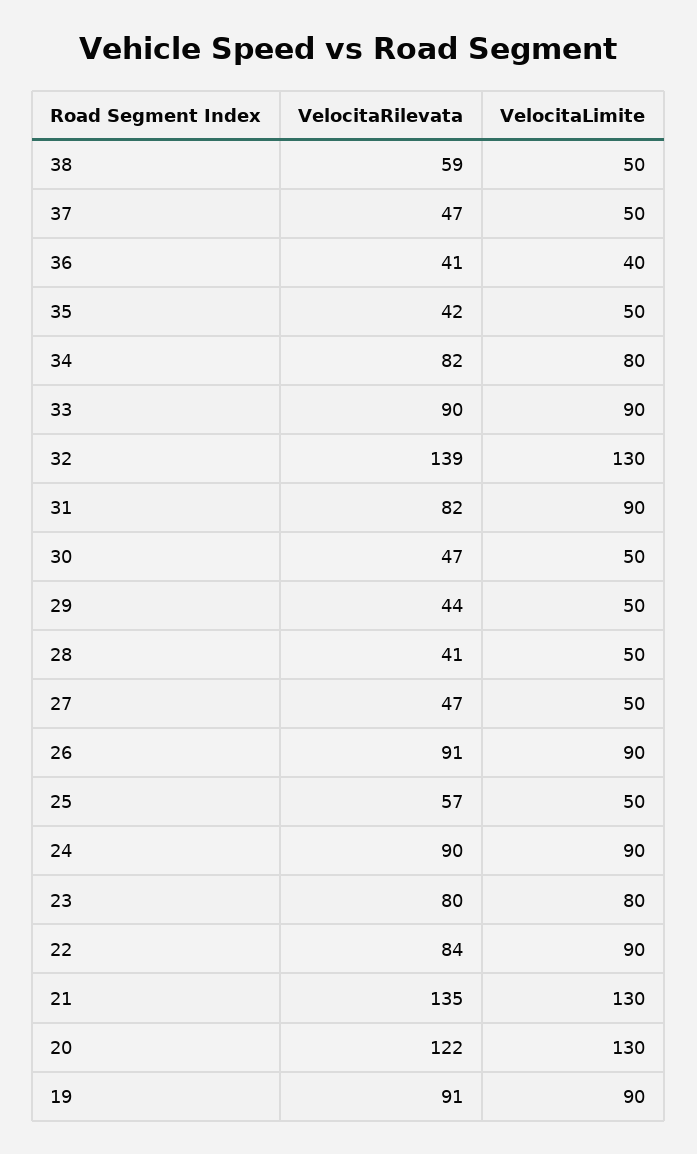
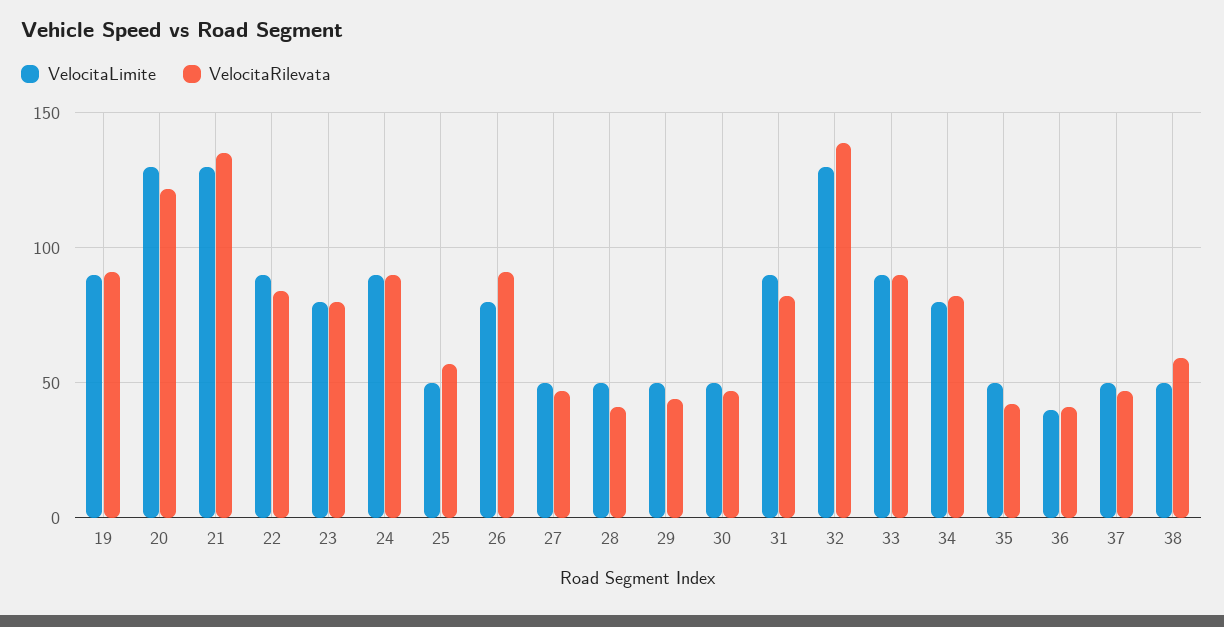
VelocitaLimite, 26: 90 -> 80

